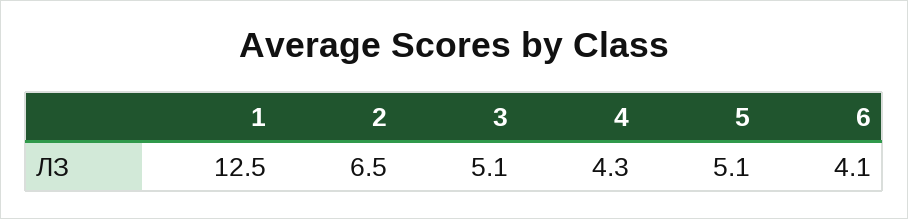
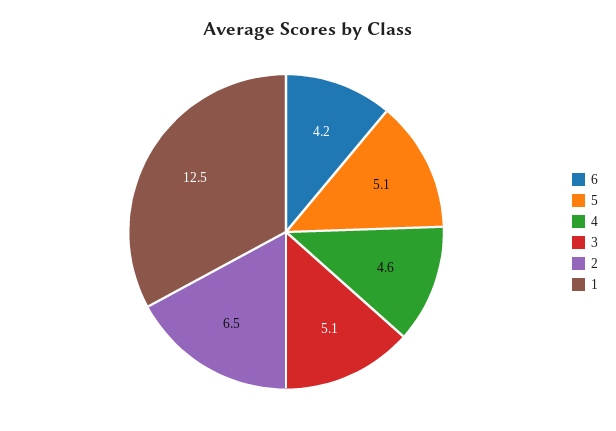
4: 4.3 -> 4.6
6: 4.1 -> 4.2

